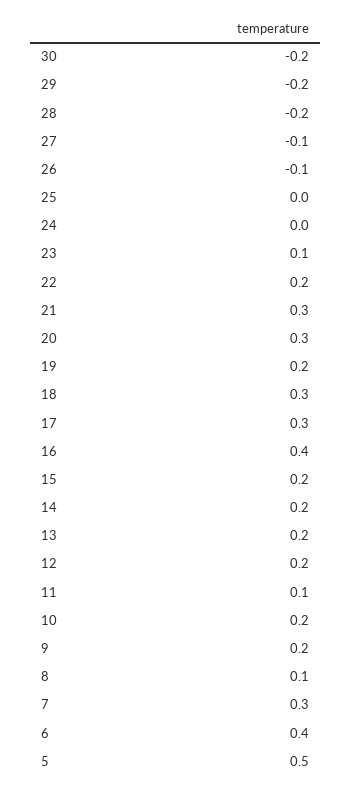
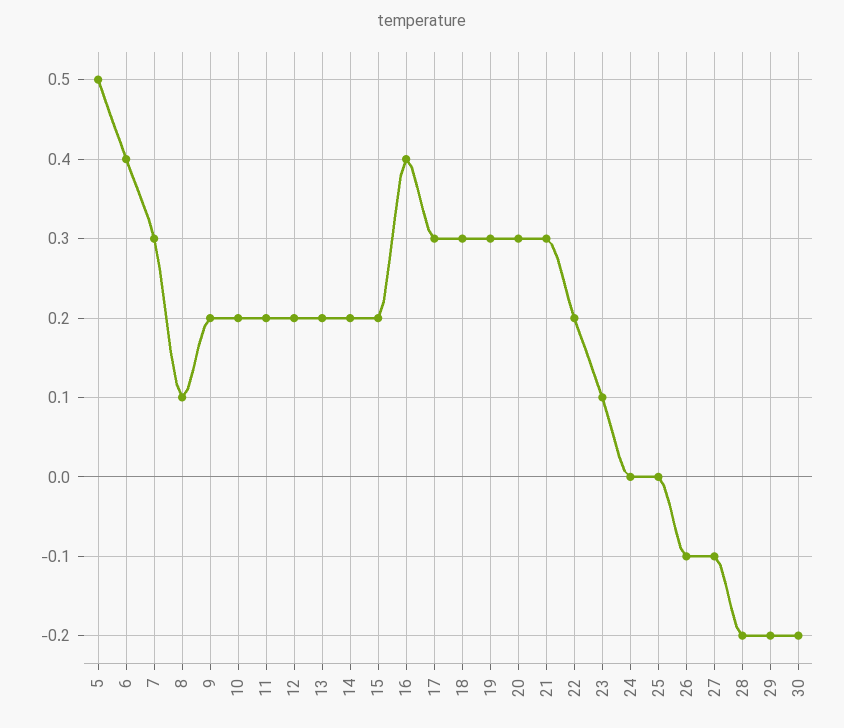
19: 0.2 -> 0.3
11: 0.1 -> 0.2

